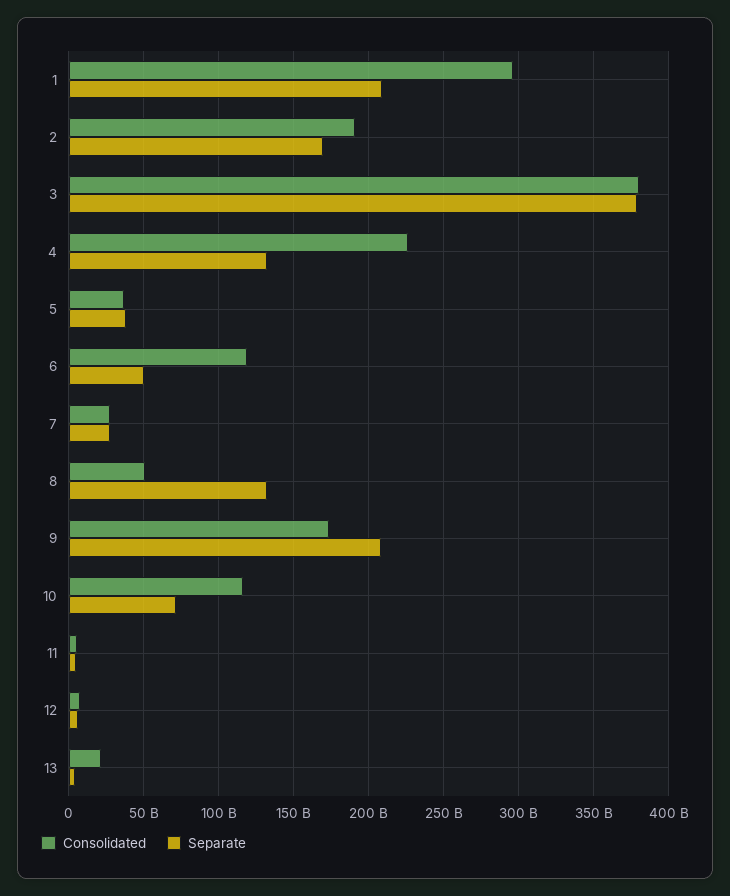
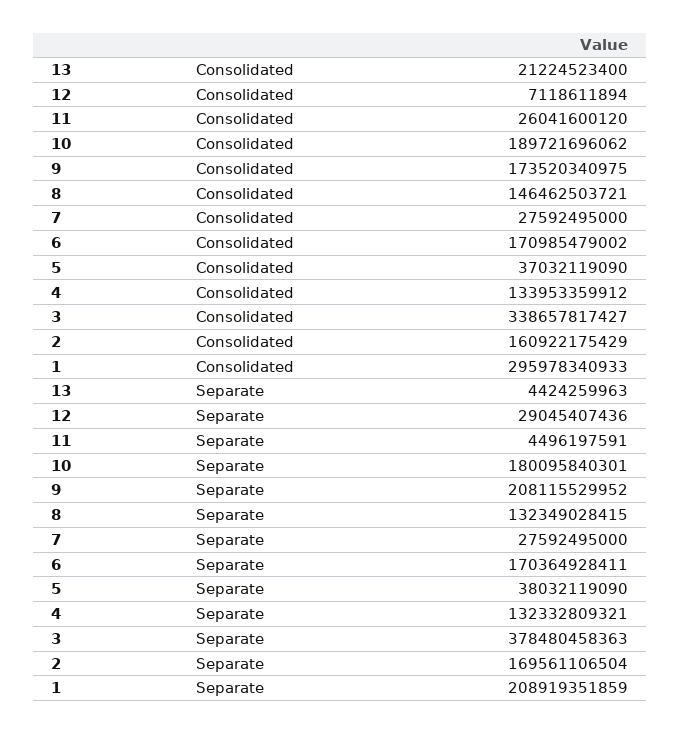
Consolidated, 2: 190000000000 -> 160922175429
Consolidated, 3: 380000000000 -> 338657817427
Consolidated, 4: 225000000000 -> 133953359912
Consolidated, 6: 120000000000 -> 170985479002
Separate, 6: 50000000000 -> 170364928411
Consolidated, 8: 50000000000 -> 146462503721
Consolidated, 10: 115000000000 -> 189721696062
Separate, 10: 70000000000 -> 180095840301
Consolidated, 11: 5000000000 -> 26041600120
Separate, 12: 5000000000 -> 29045407436

